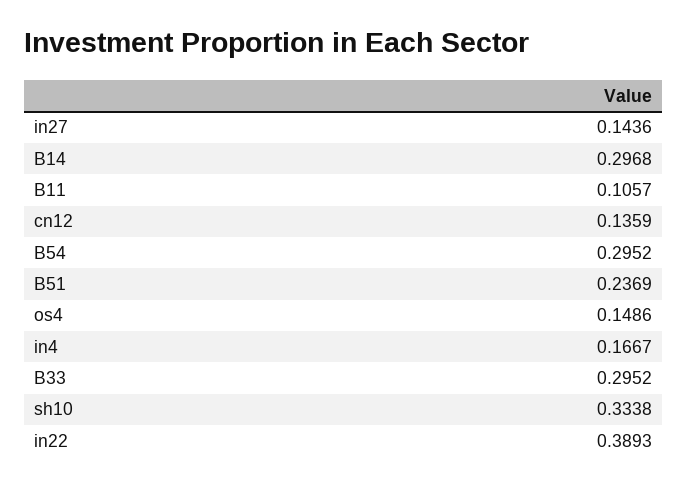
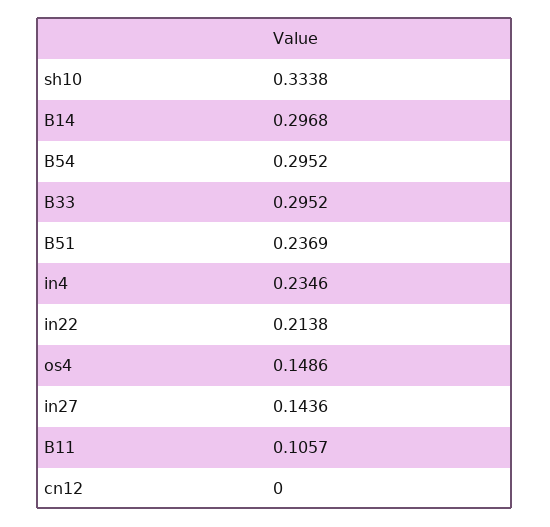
cn12: 0.1359 -> 0
in4: 0.1667 -> 0.2346
in22: 0.3893 -> 0.2138

